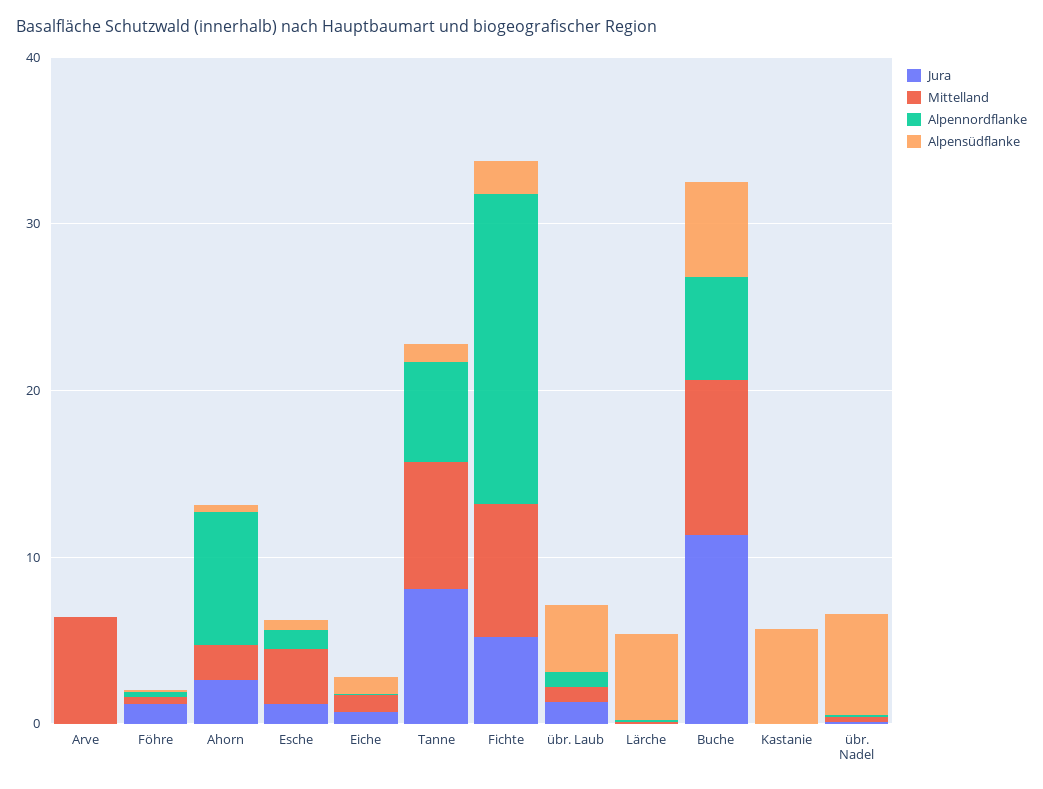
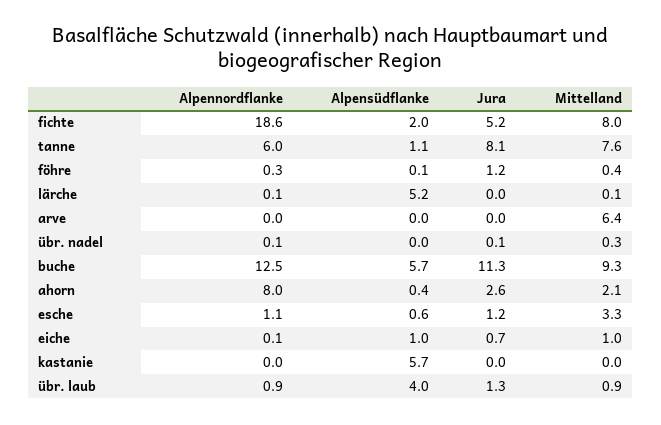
Alpennordflanke, Buche: 6 -> 12.5
Alpensüdflanke, übr. Nadel: 6 -> 0

